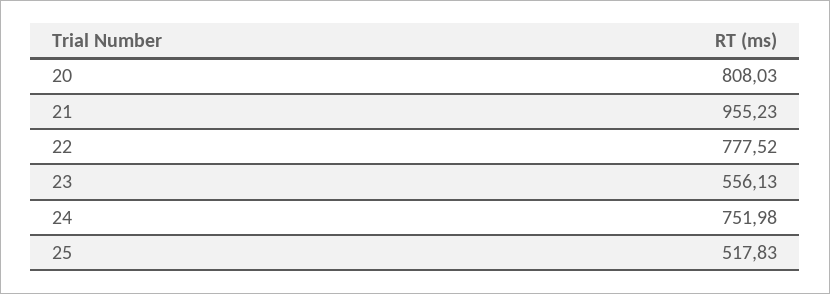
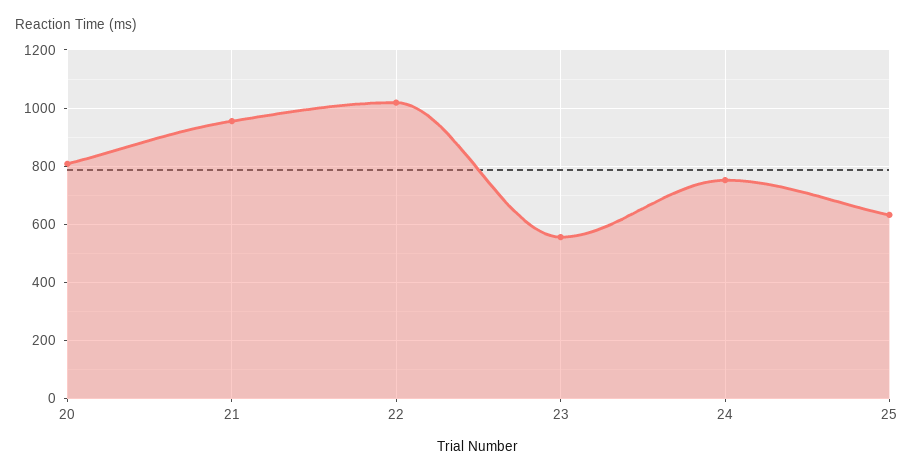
22: 777.52 -> 1025
25: 517.83 -> 625

